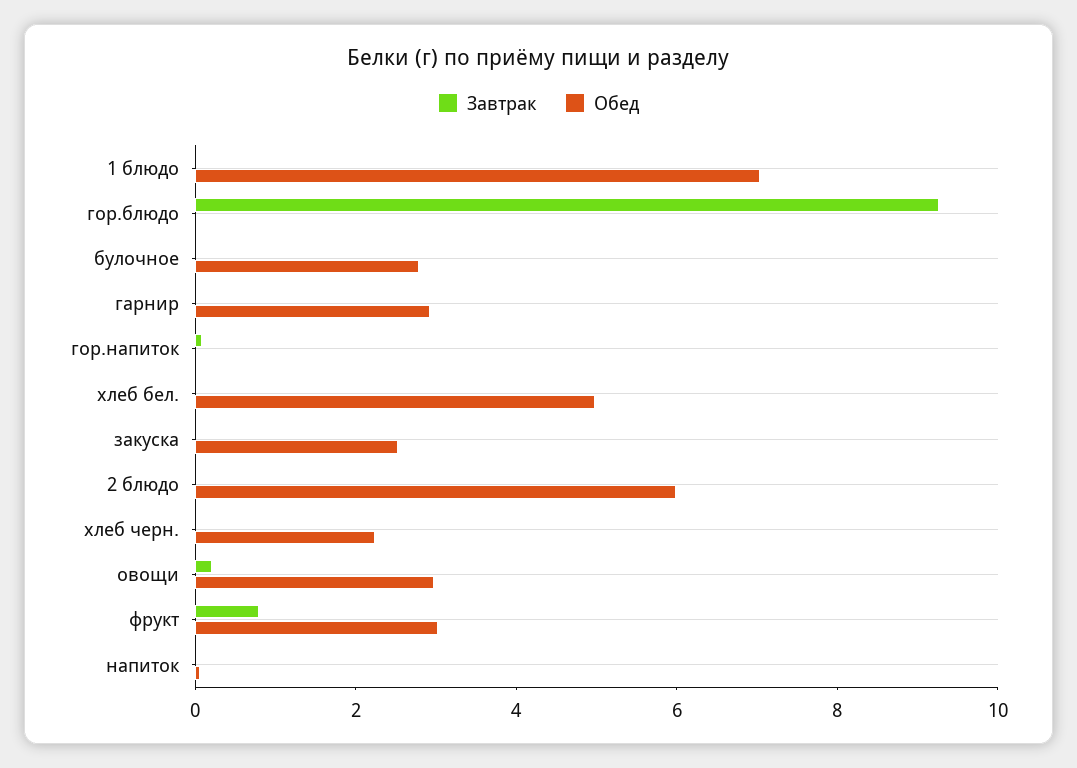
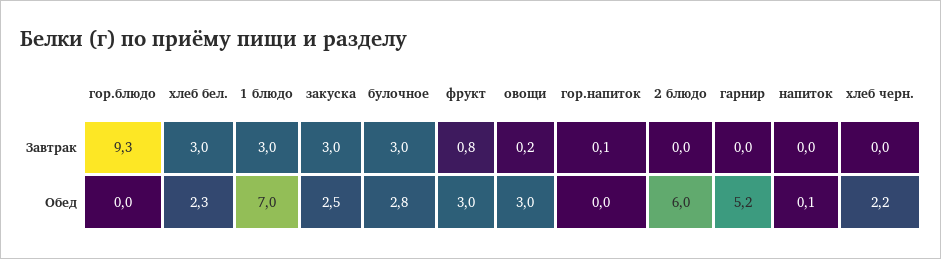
Завтрак, 1 блюдо: 0 -> 3
Завтрак, булочное: 0 -> 3
Обед, гарнир: 3 -> 5.2
Завтрак, хлеб бел.: 0 -> 3
Обед, хлеб бел.: 5 -> 2.3
Завтрак, закуска: 0 -> 3

